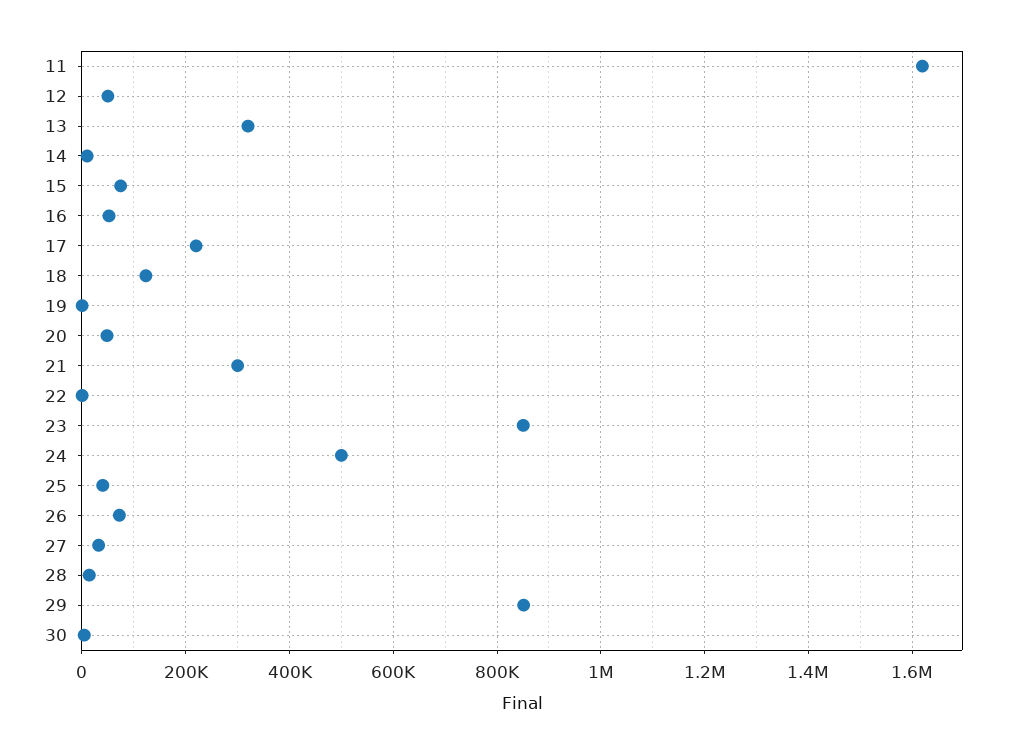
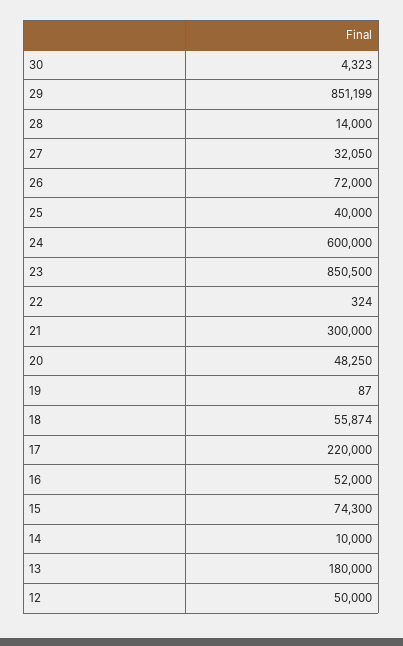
11: 1620000 -> none
13: 320000 -> 180000
18: 120000 -> 55874
24: 500000 -> 600000

